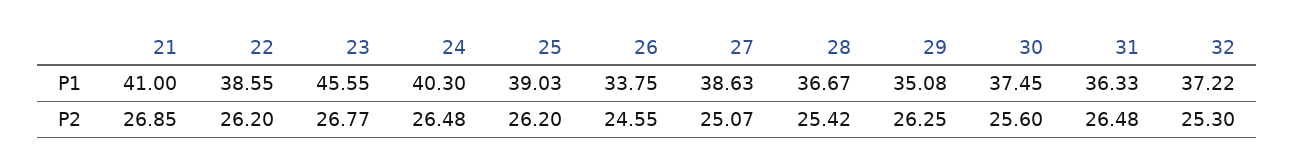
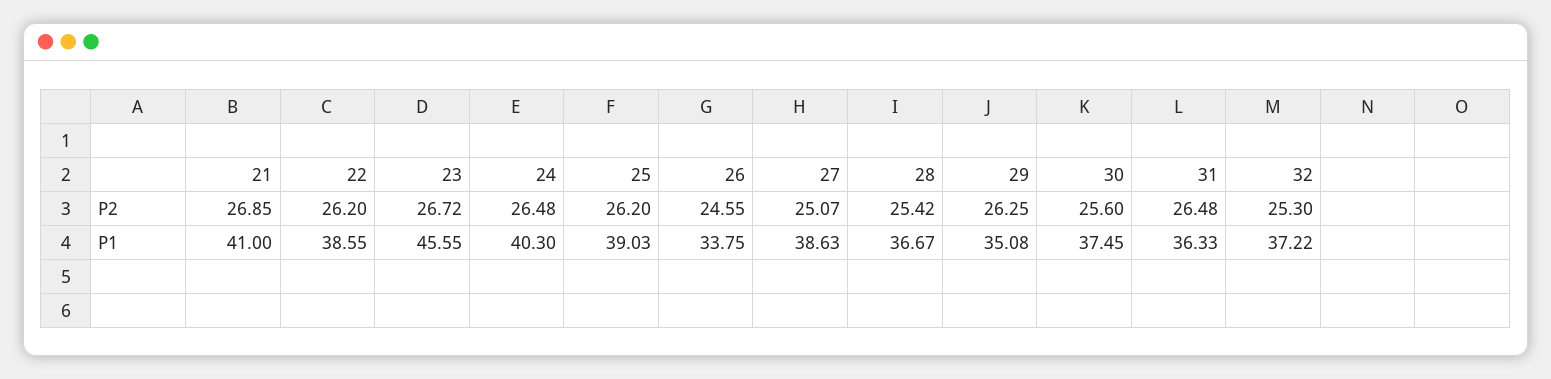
23, P2: 26.77 -> 26.72

